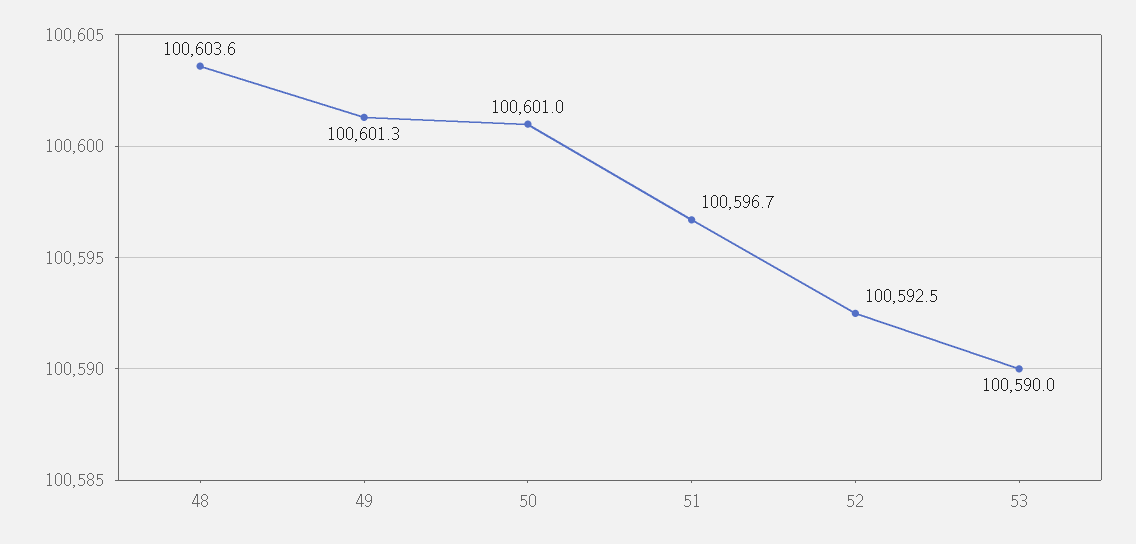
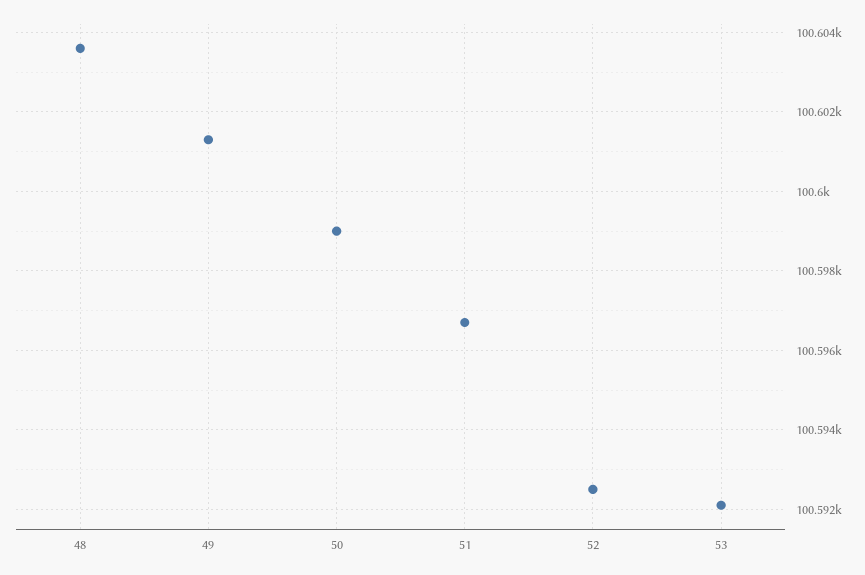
50: 100601 -> 100599
53: 100590 -> 100592

